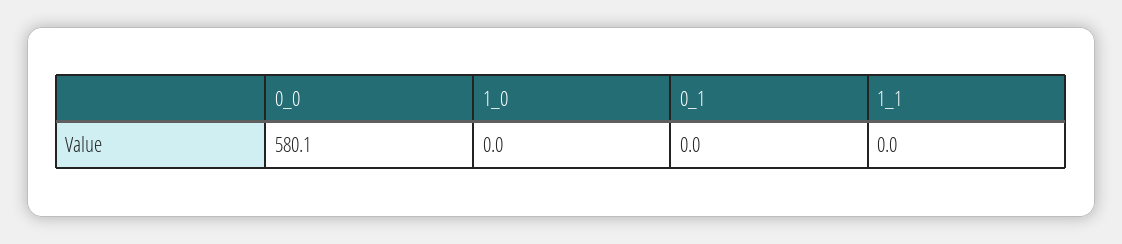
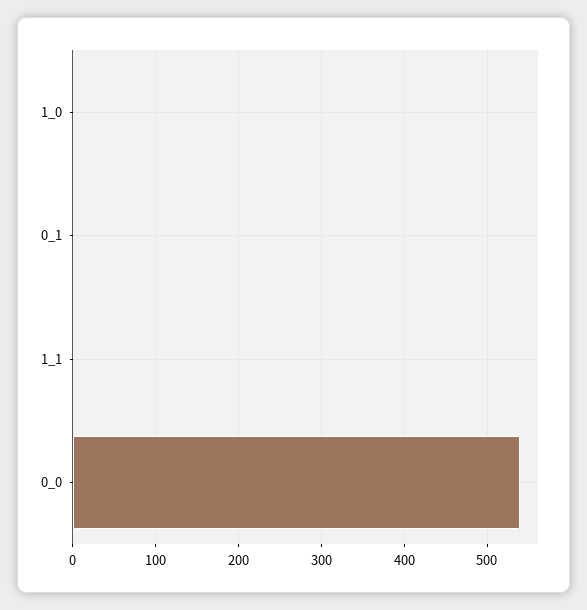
0_0: 580.1 -> 540

